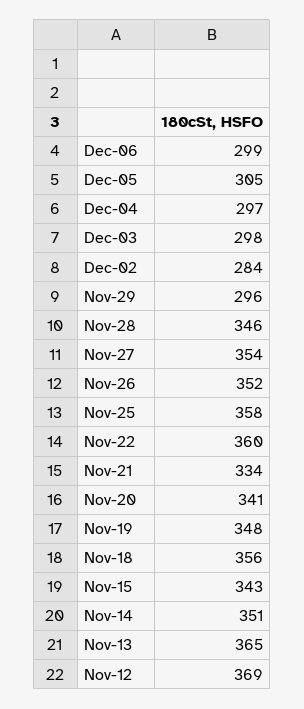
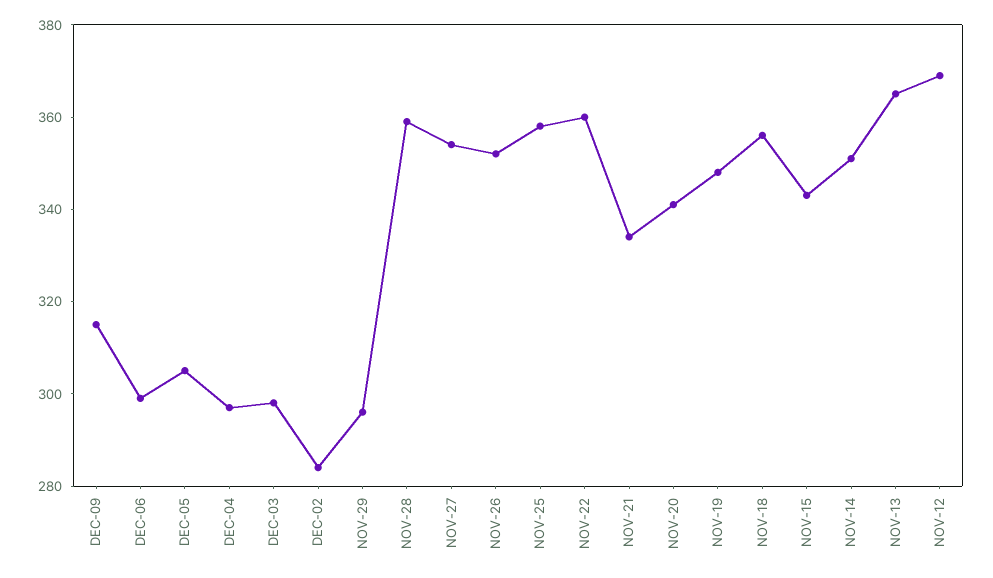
Nov-28: 346 -> 360
DEC-09: none -> 315

